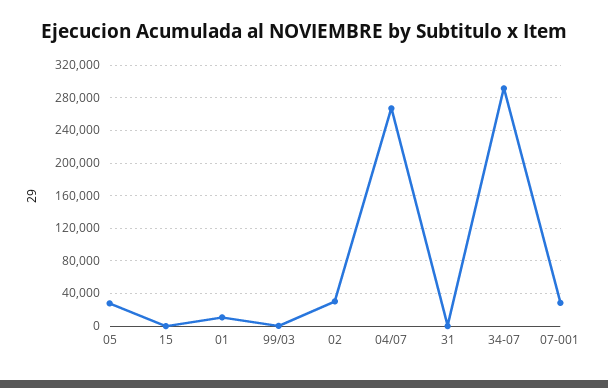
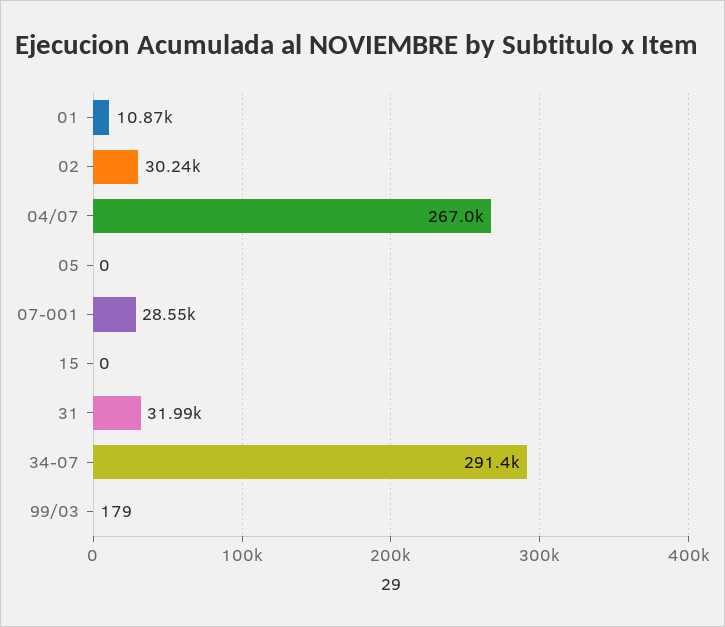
05: 30000 -> 0
31: 0 -> 31990

